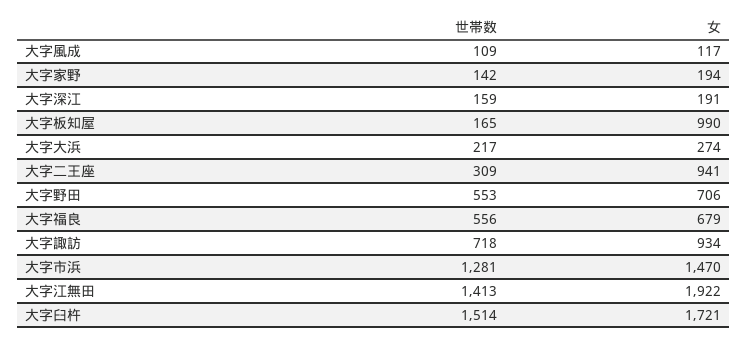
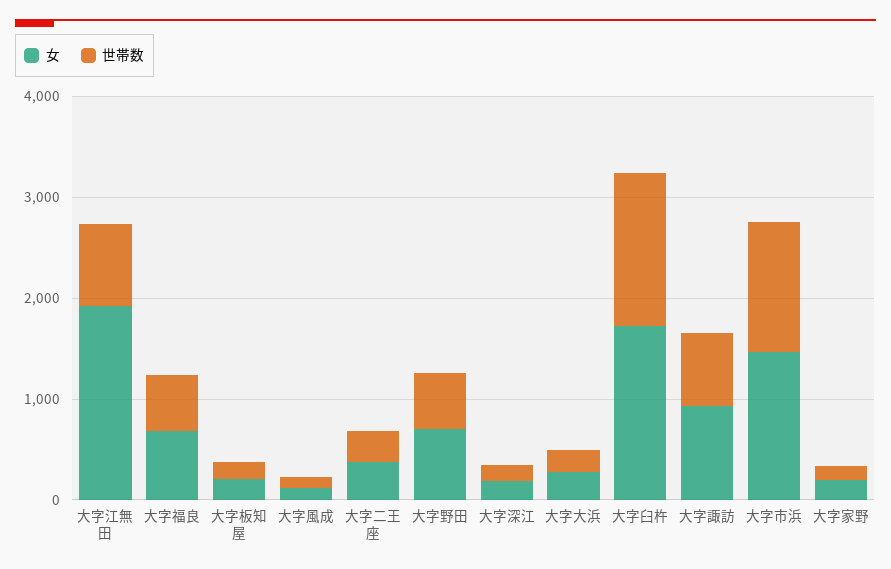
女, 大字板知屋: 990 -> 200
女, 大字二王座: 941 -> 400
世帯数, 大字江無田: 1413 -> 800

